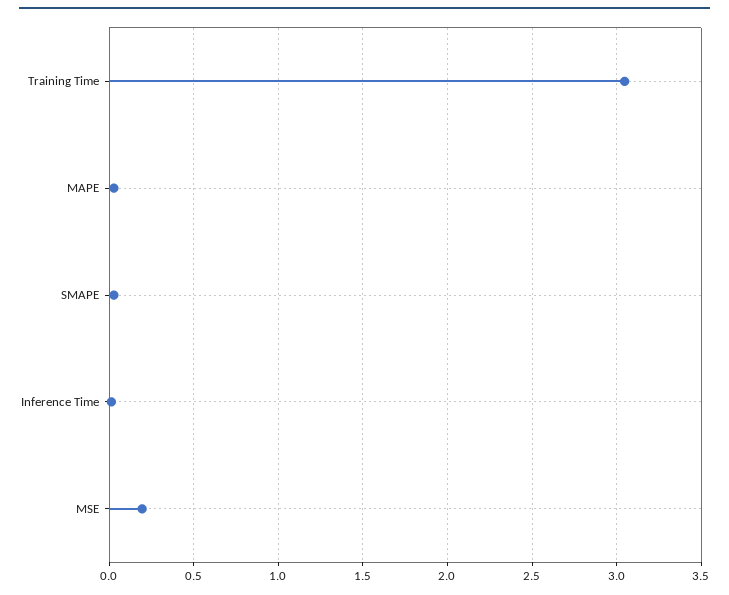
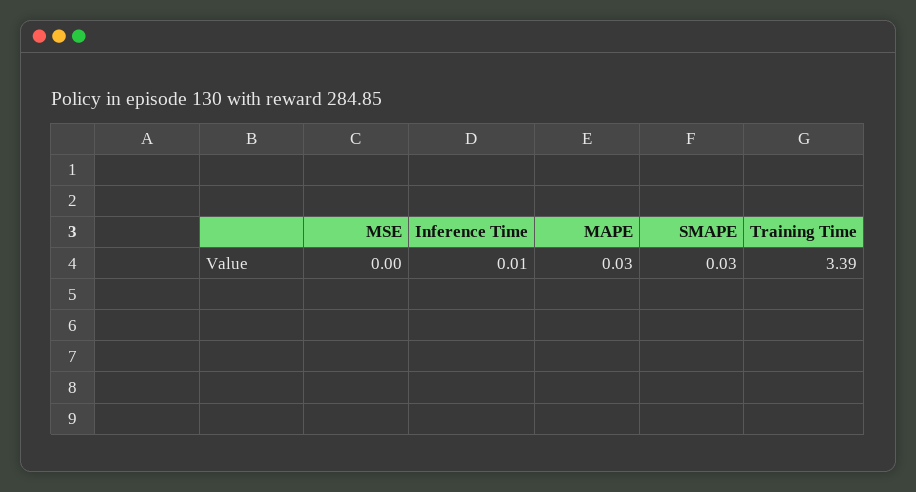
Training Time: 3.05 -> 3.39
MSE: 0.2 -> 0

